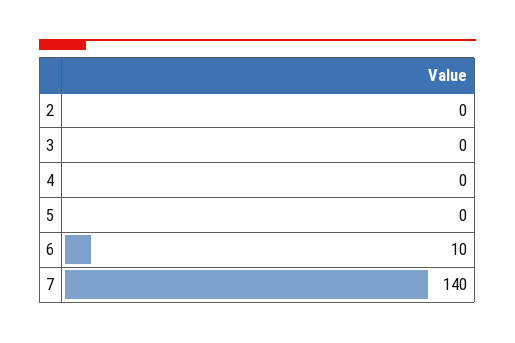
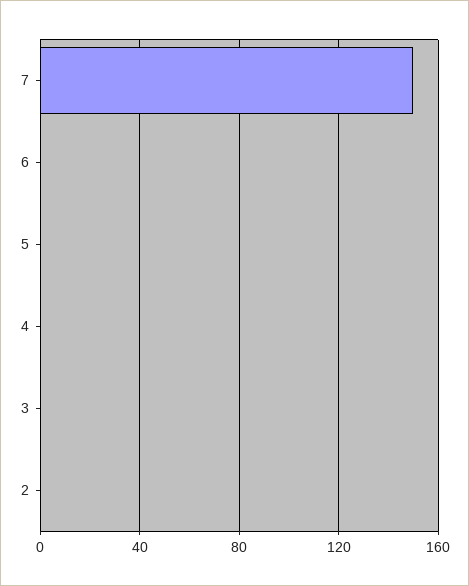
6: 10 -> 0
7: 140 -> 150

